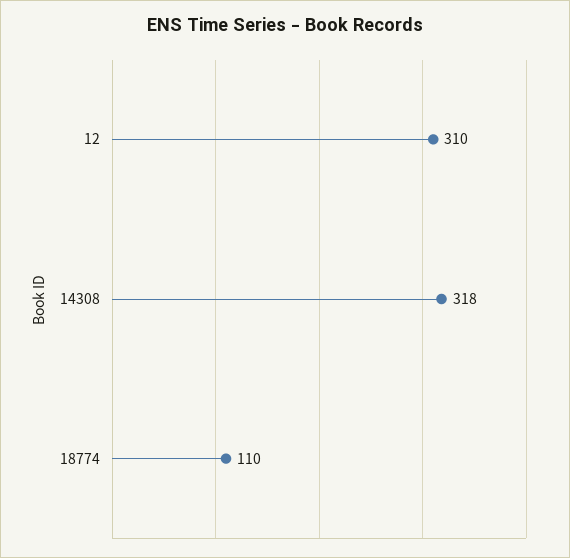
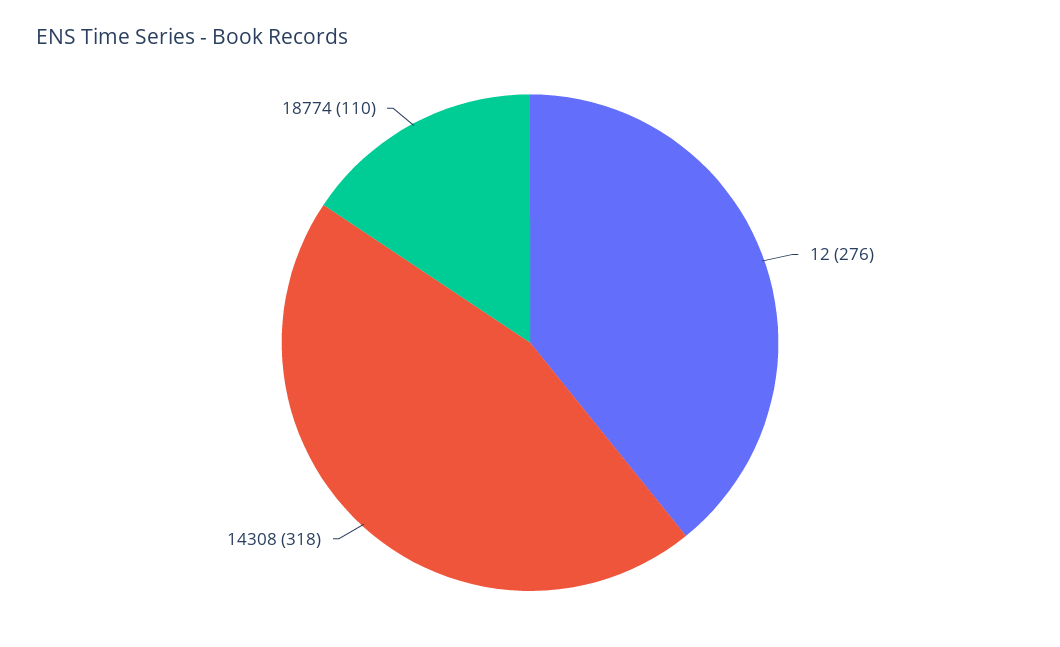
12: 310 -> 276

